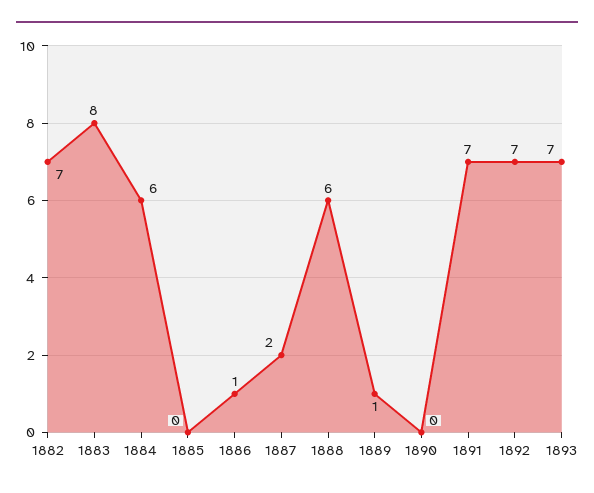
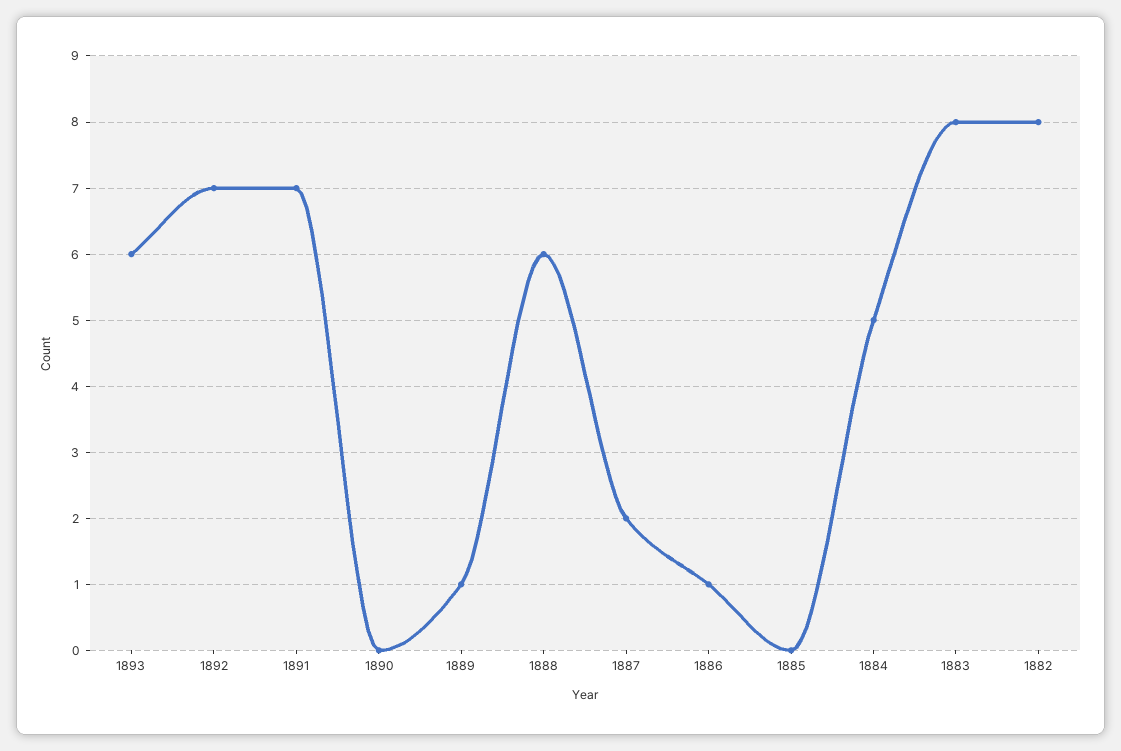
1882: 7 -> 8
1884: 6 -> 5
1893: 7 -> 6

